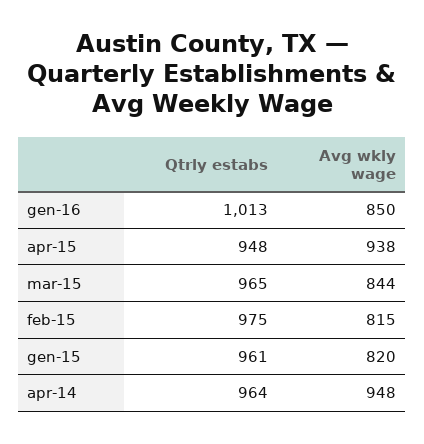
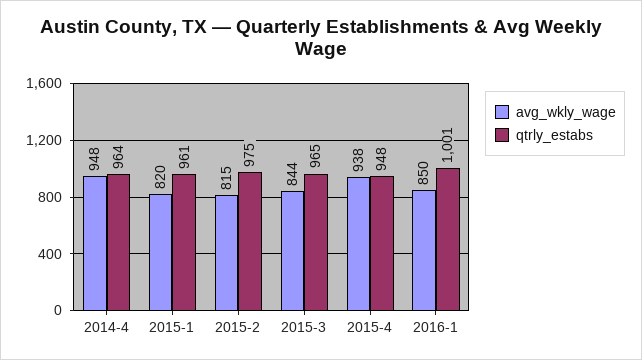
Qtrly estabs, gen-16: 1013 -> 1001

